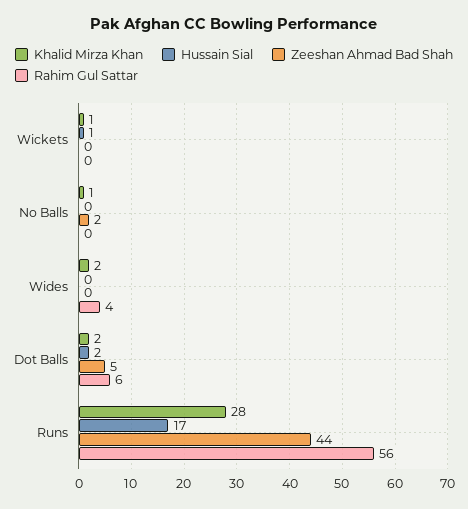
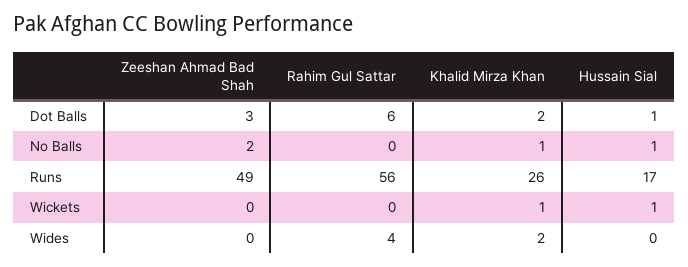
Hussain Sial, No Balls: 0 -> 1
Hussain Sial, Dot Balls: 2 -> 1
Zeeshan Ahmad Bad Shah, Dot Balls: 5 -> 3
Khalid Mirza Khan, Runs: 28 -> 26
Zeeshan Ahmad Bad Shah, Runs: 44 -> 49

